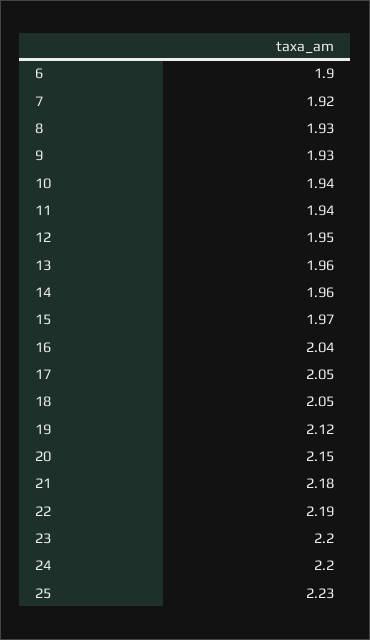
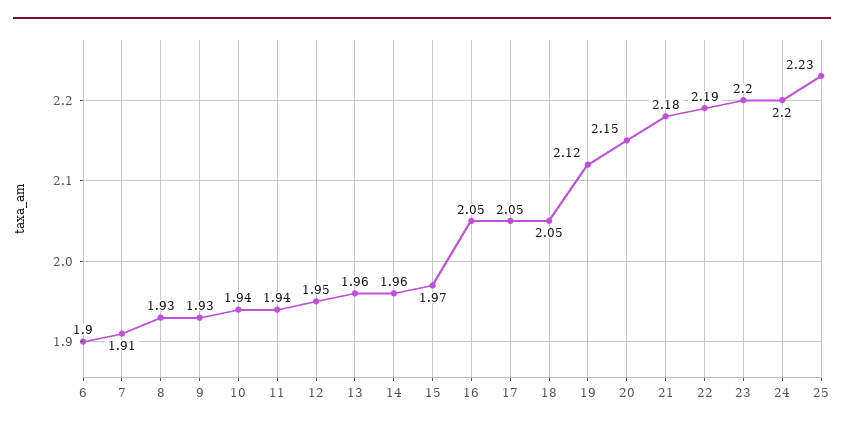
7: 1.92 -> 1.91
16: 2.04 -> 2.05

